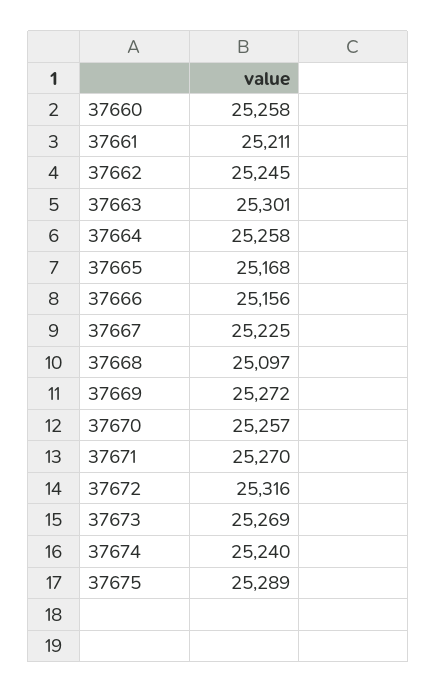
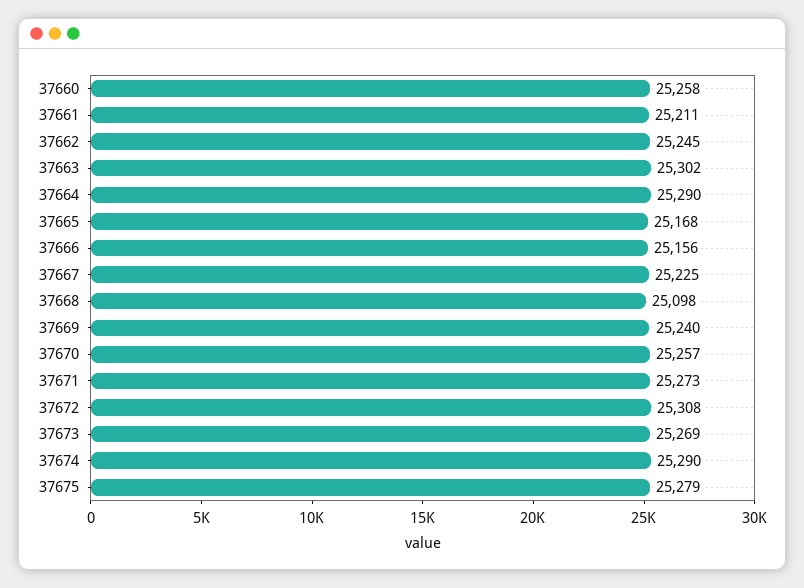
37663: 25301 -> 25302
37664: 25258 -> 25290
37668: 25097 -> 25098
37669: 25272 -> 25240
37671: 25270 -> 25273
37672: 25316 -> 25308
37674: 25240 -> 25290
37675: 25289 -> 25279

